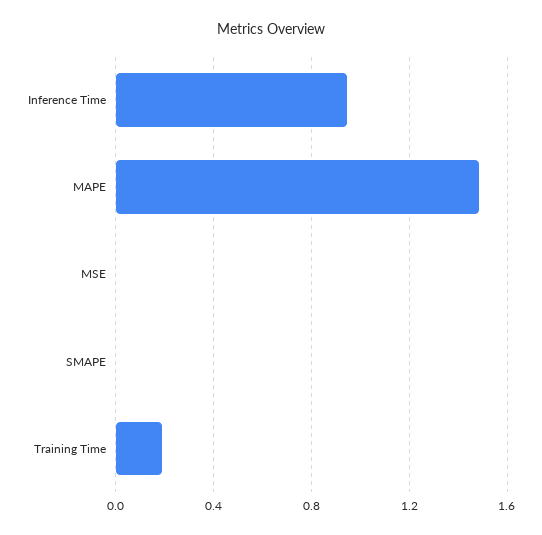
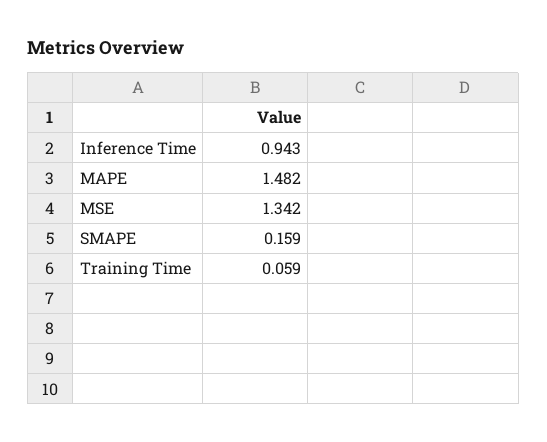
MSE: 0 -> 1.342
SMAPE: 0 -> 0.159
Training Time: 0.2 -> 0.059

